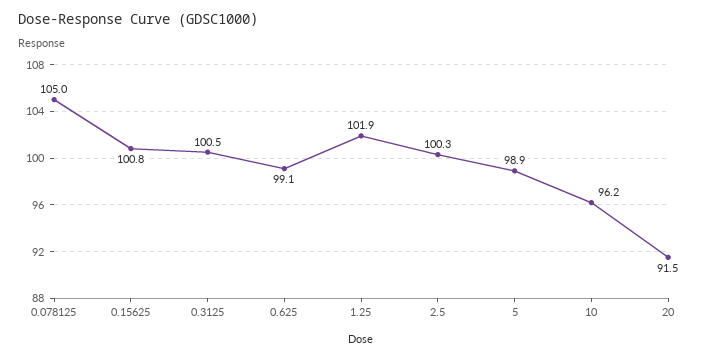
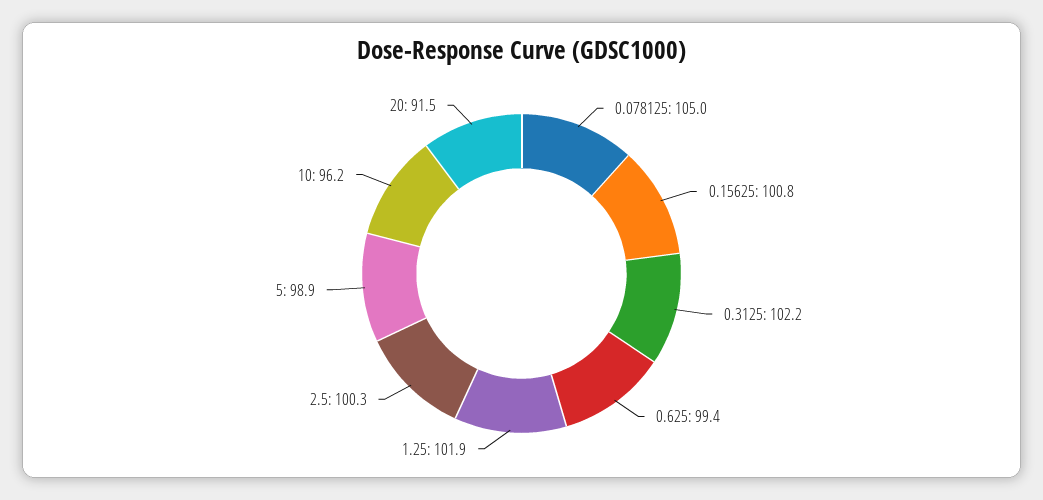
0.3125: 100.5 -> 102.2
0.625: 99.1 -> 99.4

